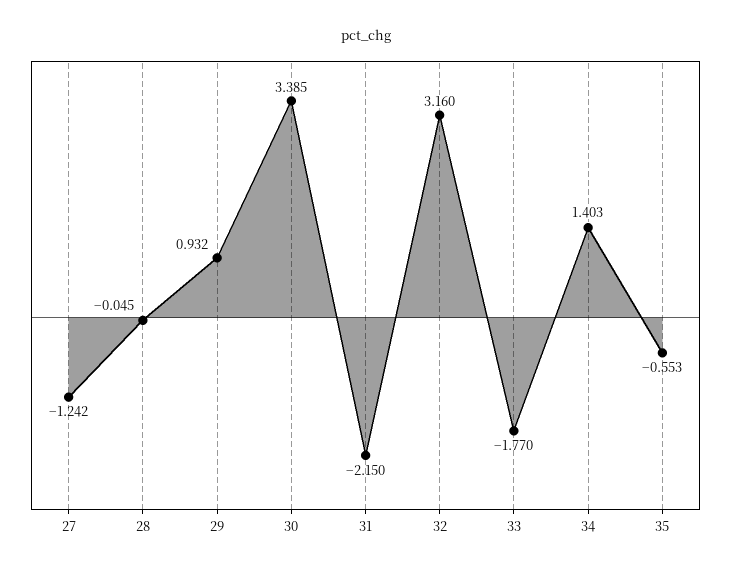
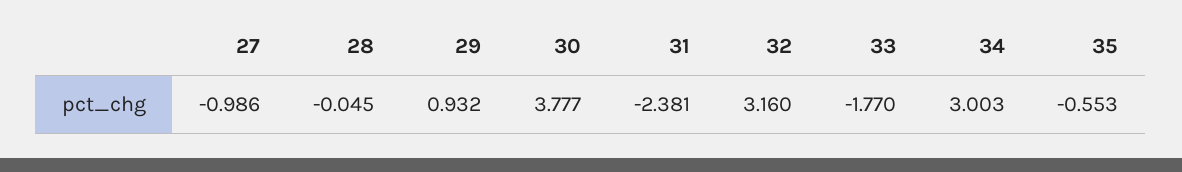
27: -1.242 -> -0.986
30: 3.385 -> 3.777
31: -2.15 -> -2.381
34: 1.403 -> 3.003

